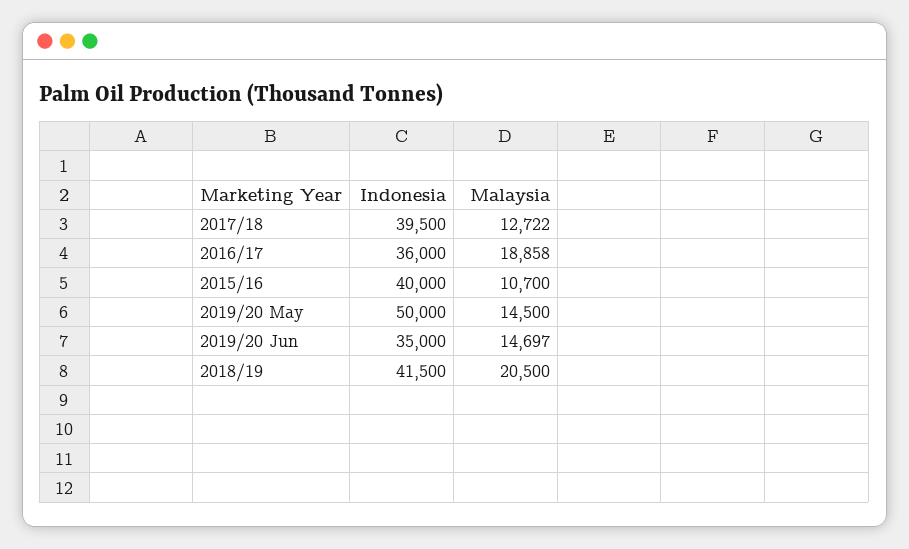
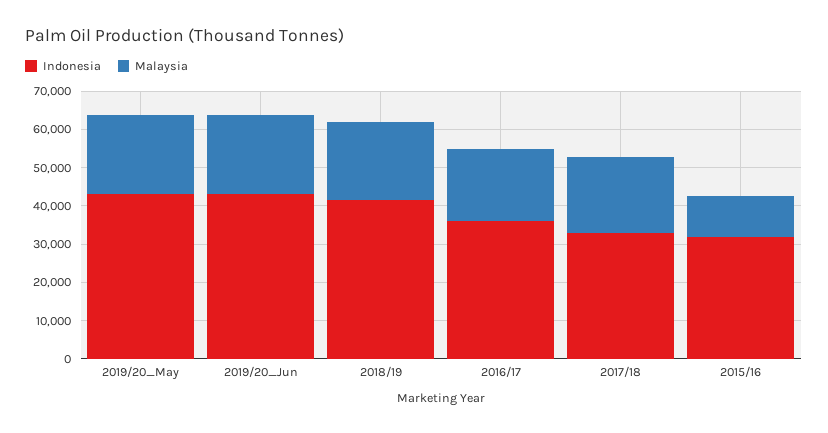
Indonesia, 2017/18: 39500 -> 32500
Malaysia, 2017/18: 12722 -> 20000
Indonesia, 2015/16: 40000 -> 32500
Indonesia, 2019/20 May: 50000 -> 42500
Malaysia, 2019/20 May: 14500 -> 20000
Indonesia, 2019/20 Jun: 35000 -> 42500
Malaysia, 2019/20 Jun: 14697 -> 20000

